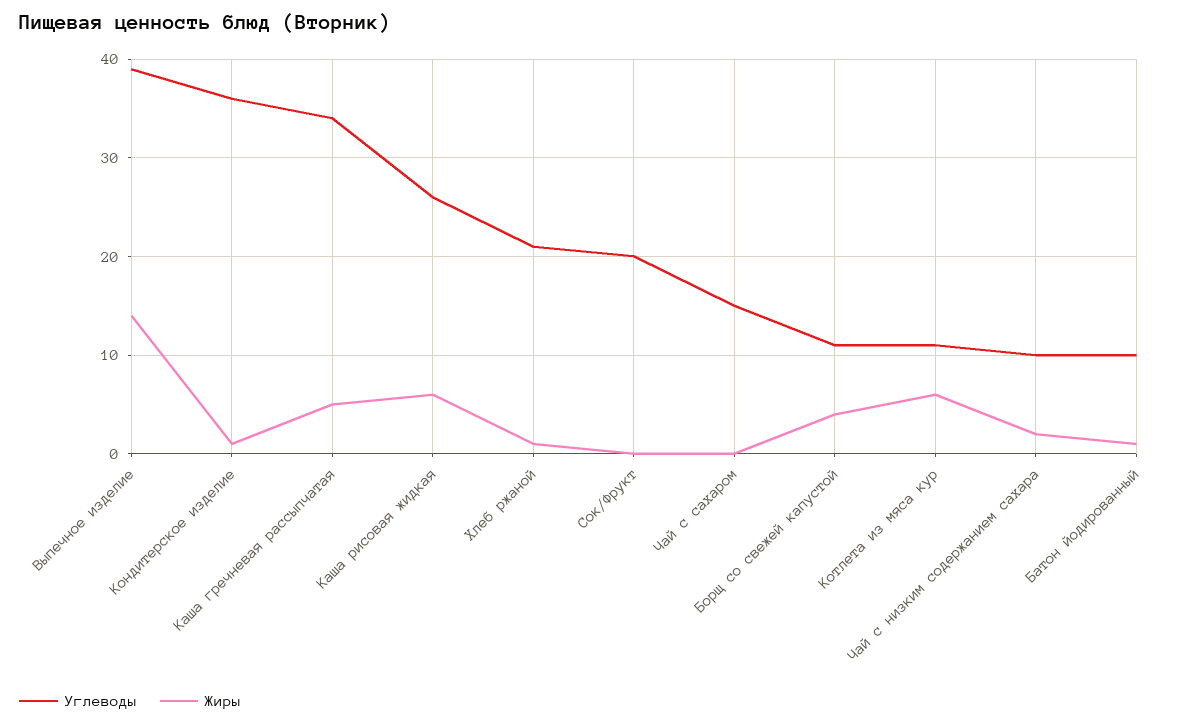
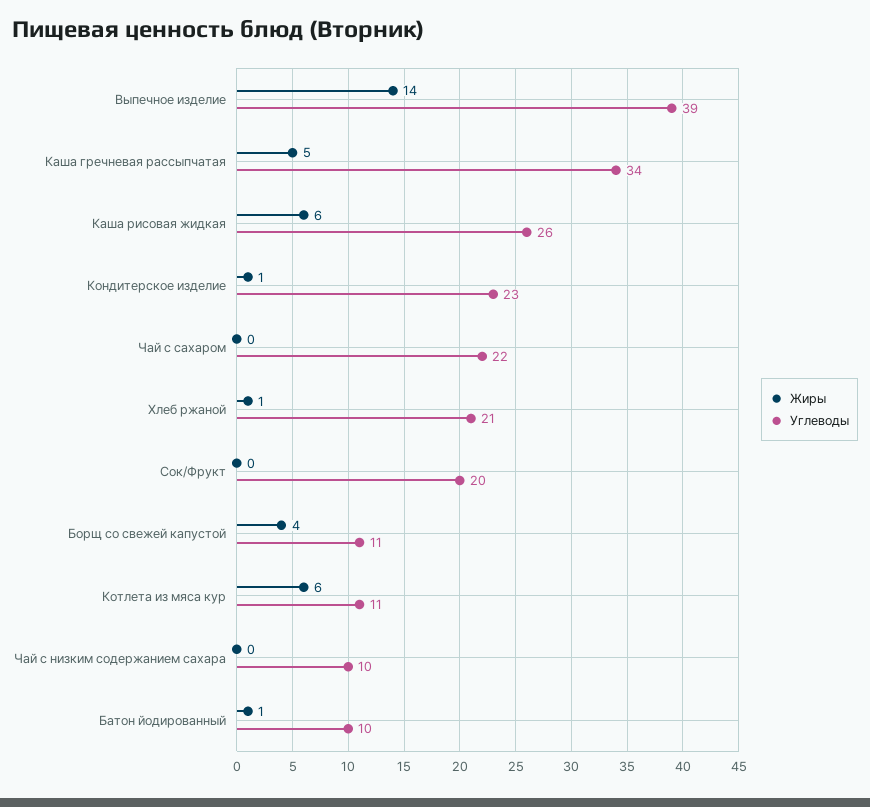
Углеводы, Кондитерское изделие: 36 -> 23
Углеводы, Чай с сахаром: 15 -> 22
Жиры, Чай с низким содержанием сахара: 2 -> 0

